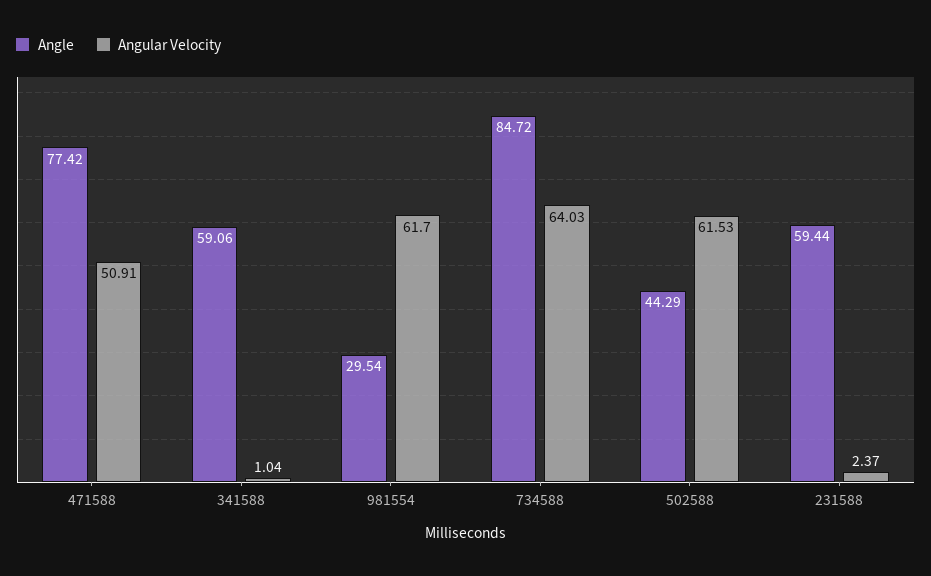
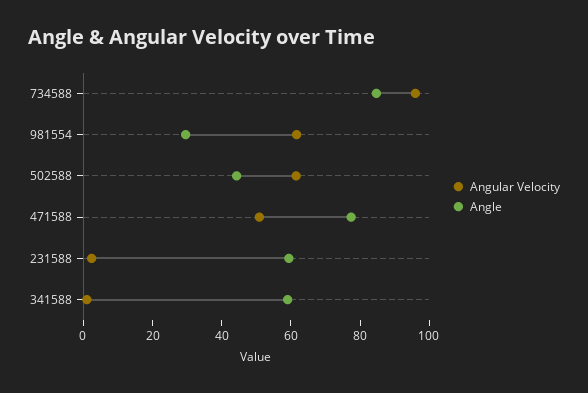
Angular Velocity, 734588: 64.03 -> 95

